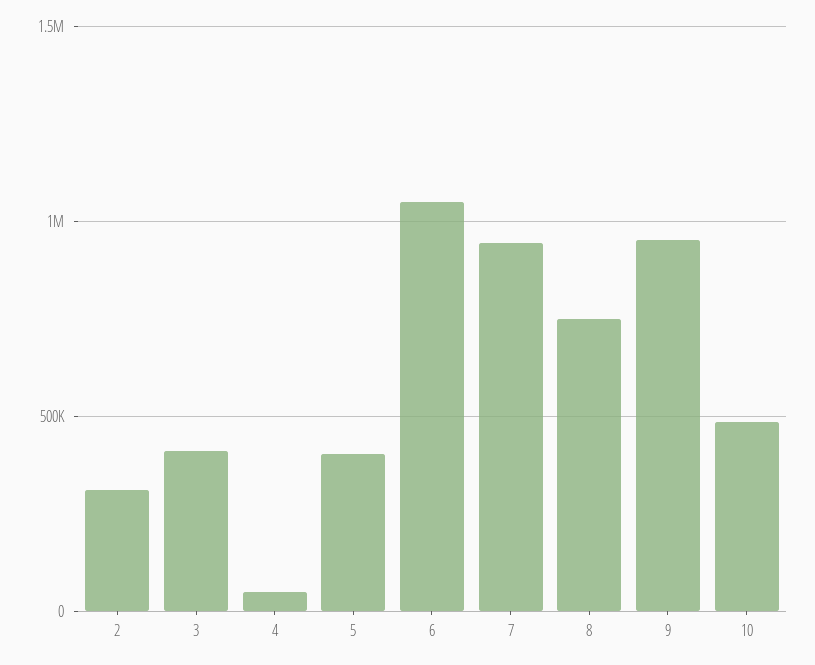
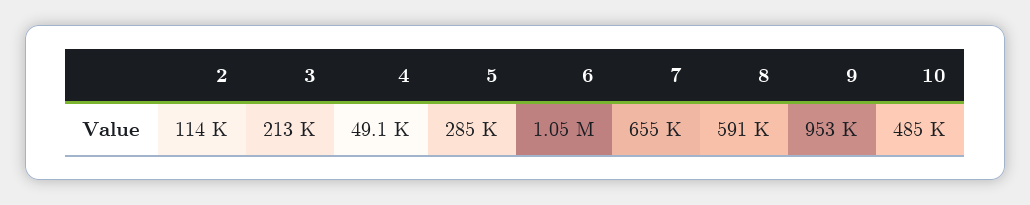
2: 300000 -> 114000
3: 400000 -> 213000
5: 400000 -> 285000
7: 950000 -> 655000
8: 750000 -> 591000

